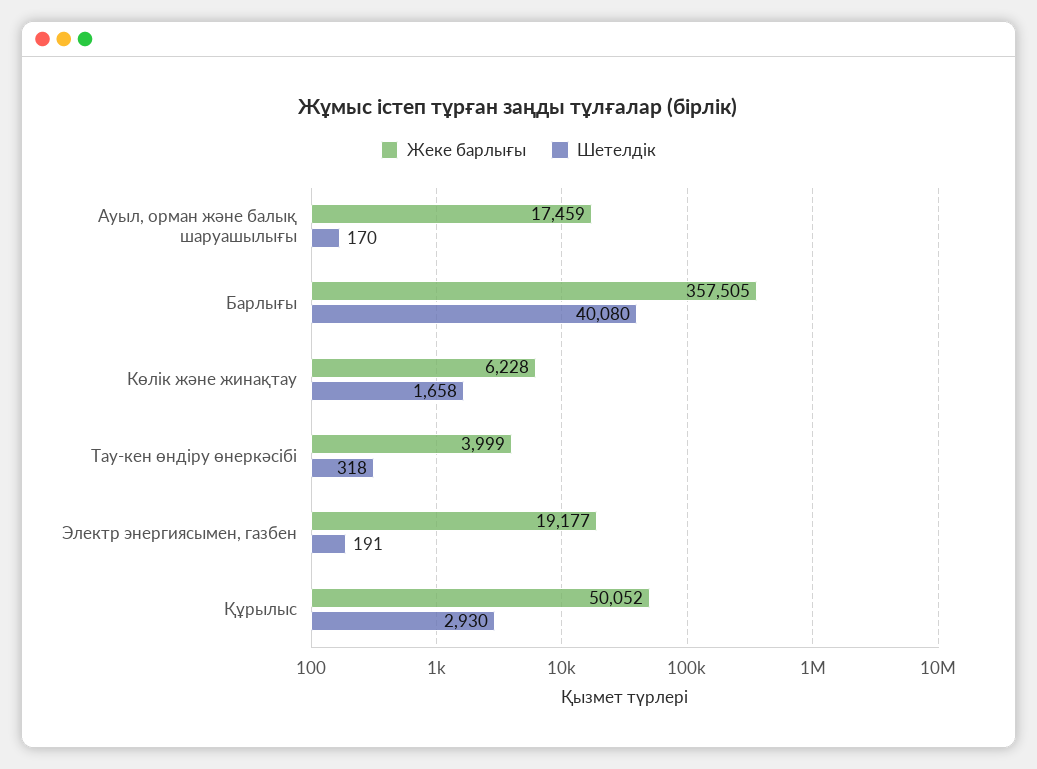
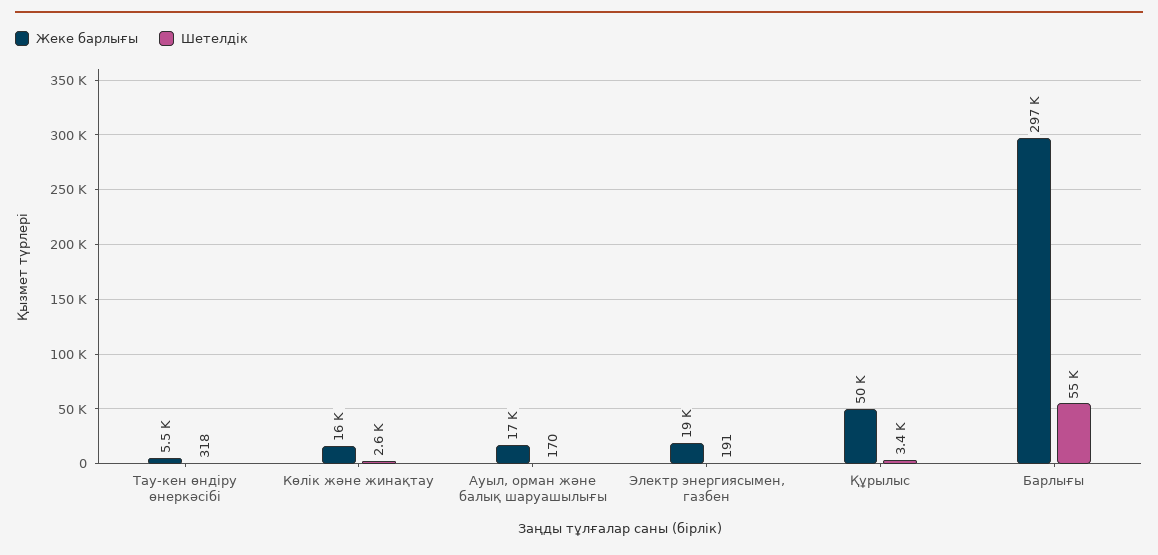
Жеке барлығы, Барлығы: 357505 -> 297000
Шетелдік, Барлығы: 40080 -> 55000
Жеке барлығы, Көлік және жинақтау: 6228 -> 16000
Шетелдік, Көлік және жинақтау: 1658 -> 2600
Жеке барлығы, Тау-кен өндіру өнеркәсібі: 3999 -> 5500
Шетелдік, Құрылыс: 2930 -> 3400

